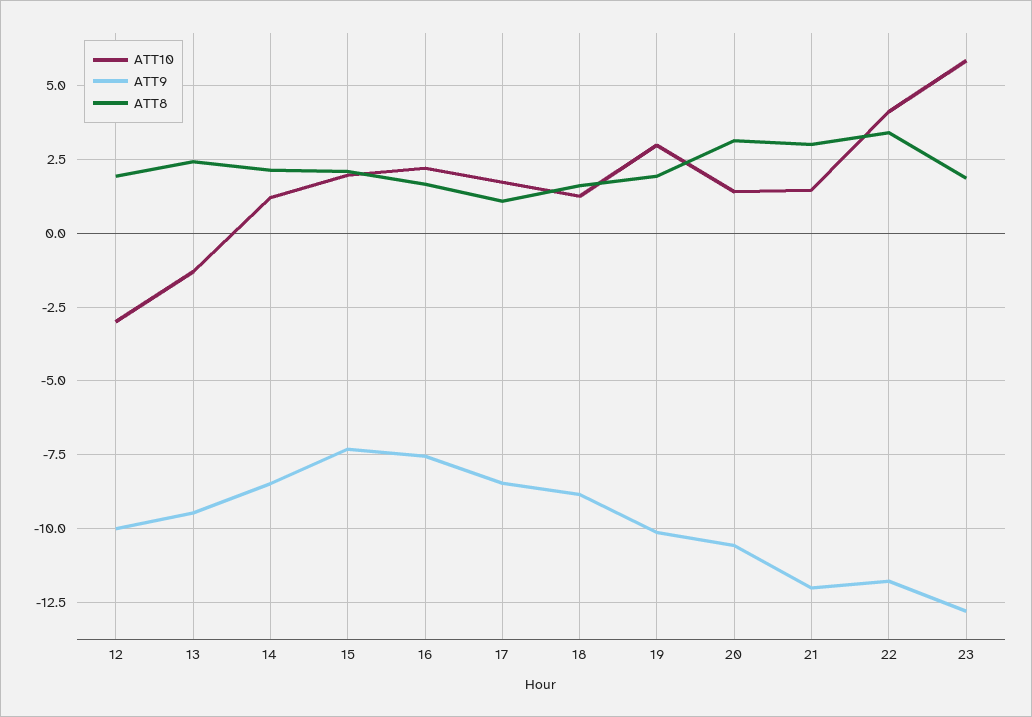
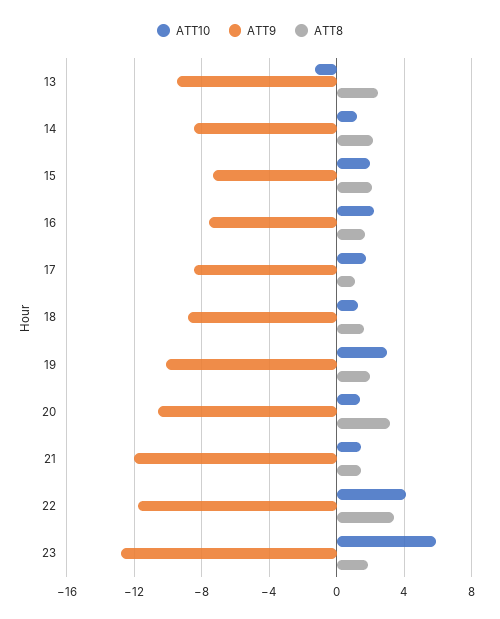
ATT10, 12: -3 -> none
ATT9, 12: -10 -> none
ATT8, 12: 2 -> none
ATT8, 21: 3 -> 1.5

